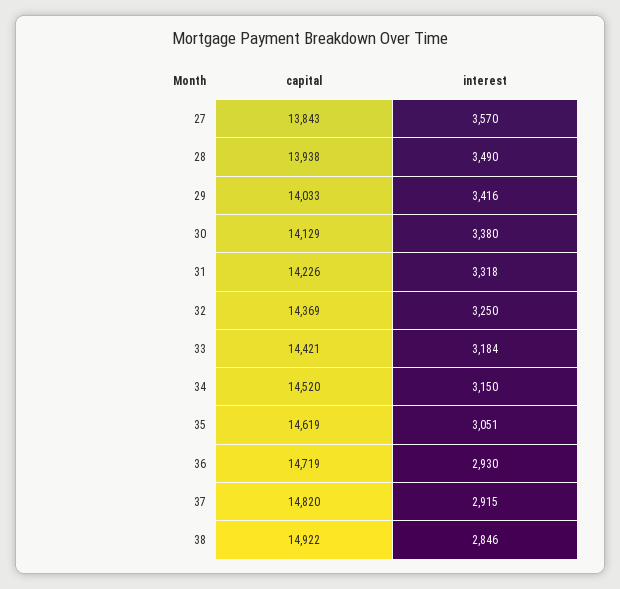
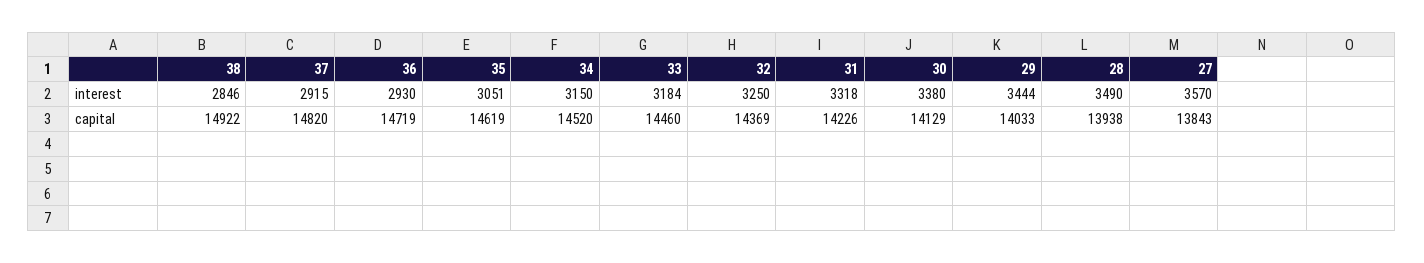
interest, 29: 3416 -> 3444
capital, 33: 14421 -> 14460

